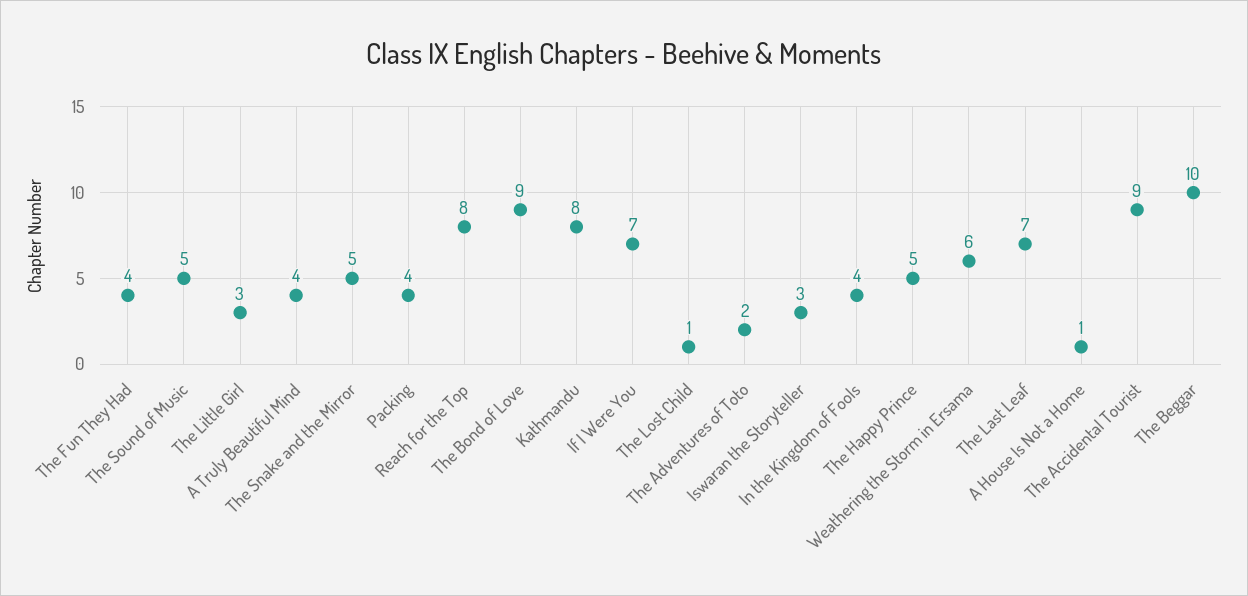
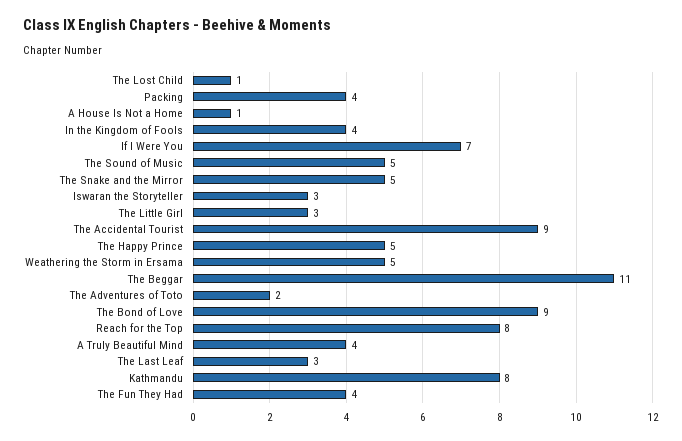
Weathering the Storm in Ersama: 6 -> 5
The Last Leaf: 7 -> 3
The Beggar: 10 -> 11

